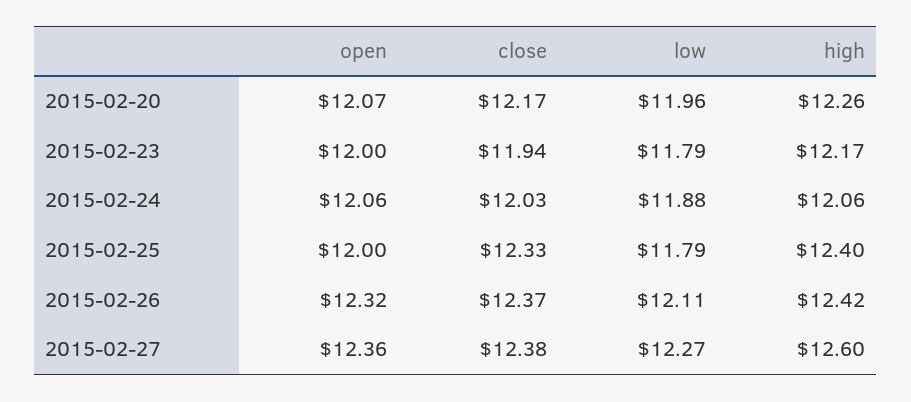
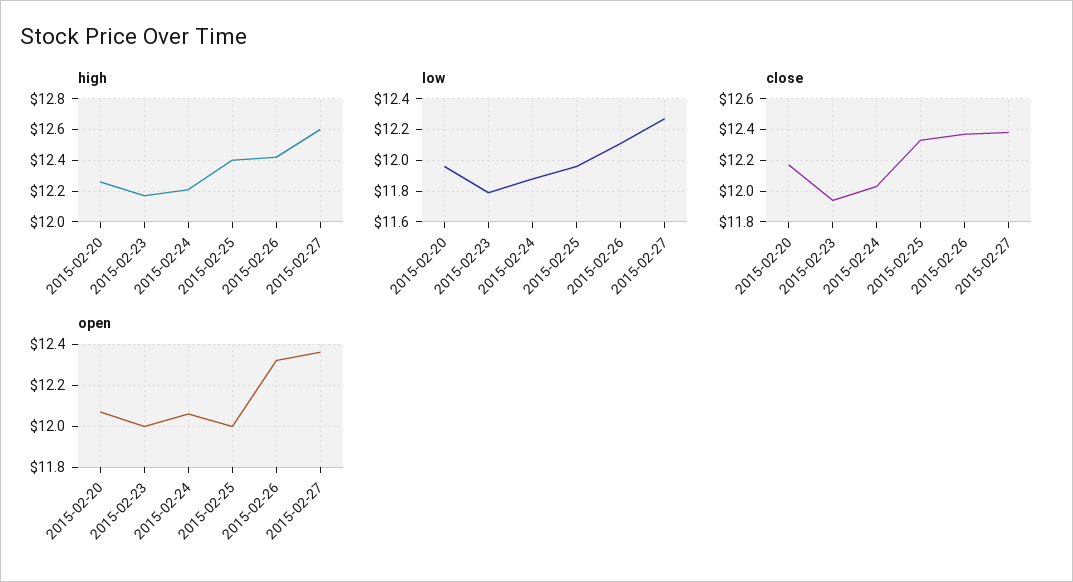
high, 2015-02-24: 12.06 -> 12.2
low, 2015-02-25: 11.79 -> 11.95

